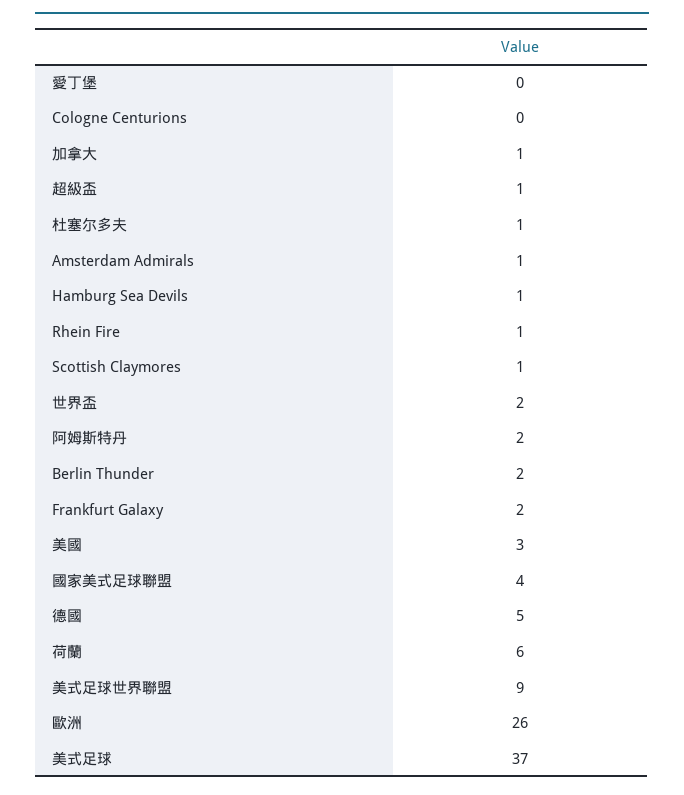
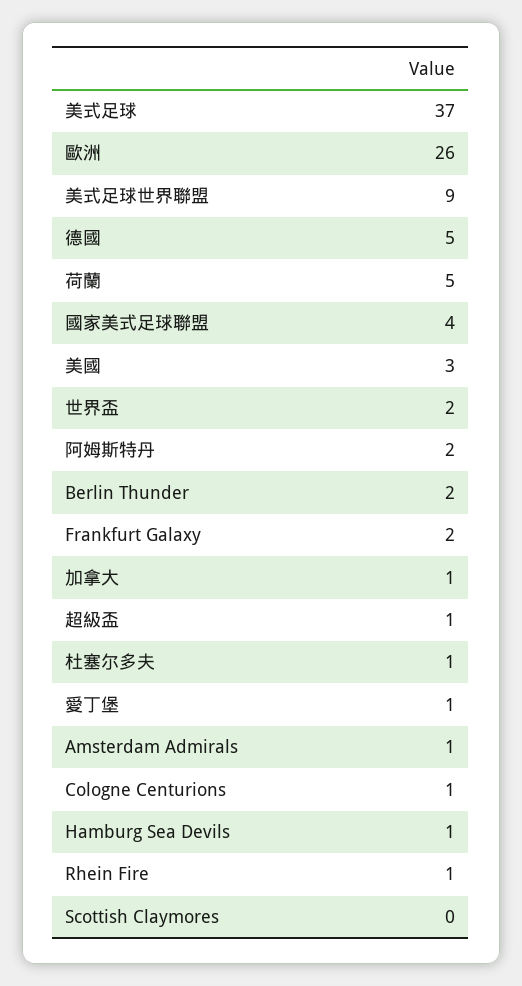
愛丁堡: 0 -> 1
Cologne Centurions: 0 -> 1
Scottish Claymores: 1 -> 0
荷蘭: 6 -> 5

